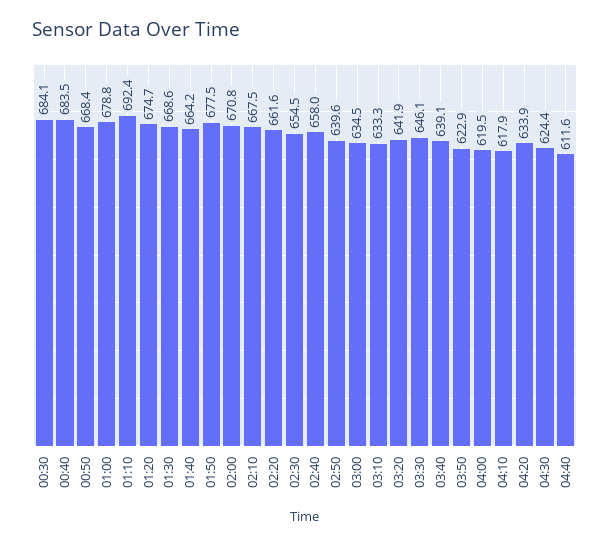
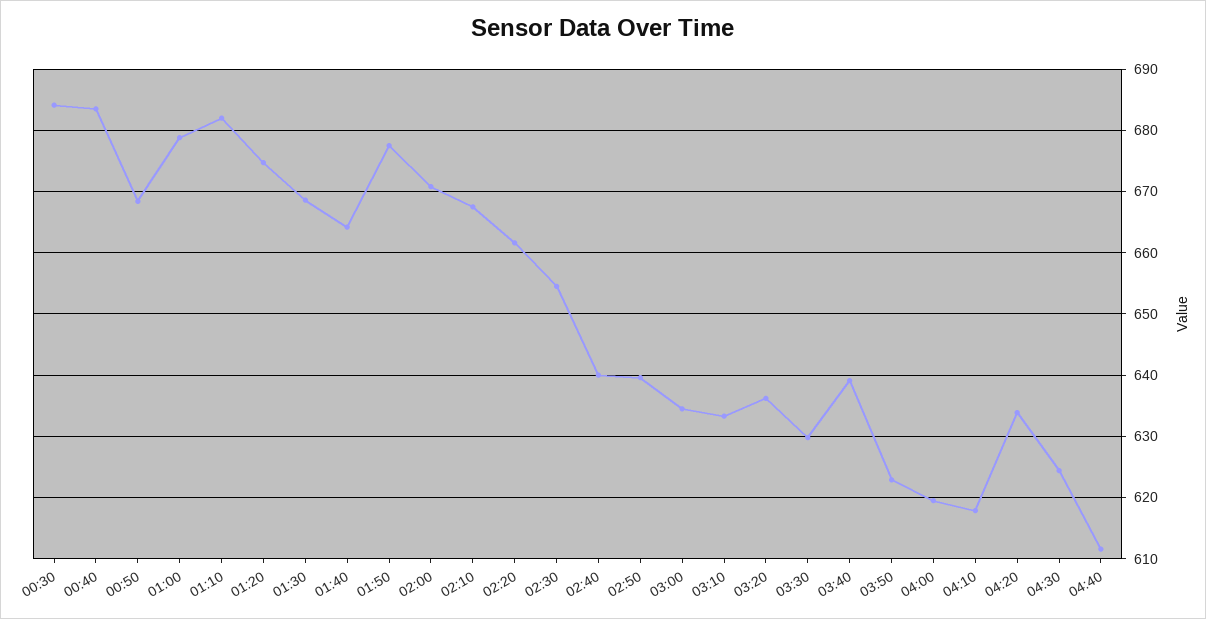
01:10: 692.4 -> 682
02:40: 658 -> 640
03:20: 641.9 -> 636
03:30: 646.1 -> 630

